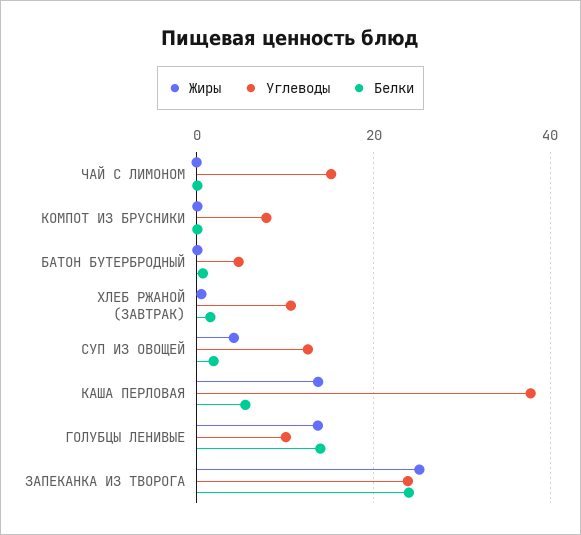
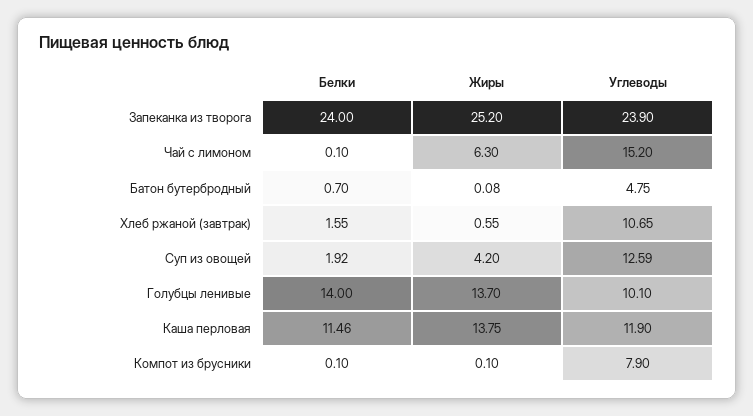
Жиры, ЧАЙ С ЛИМОНОМ: 0 -> 6.3
Углеводы, КАША ПЕРЛОВАЯ: 38 -> 11.9
Белки, КАША ПЕРЛОВАЯ: 6 -> 11.46

